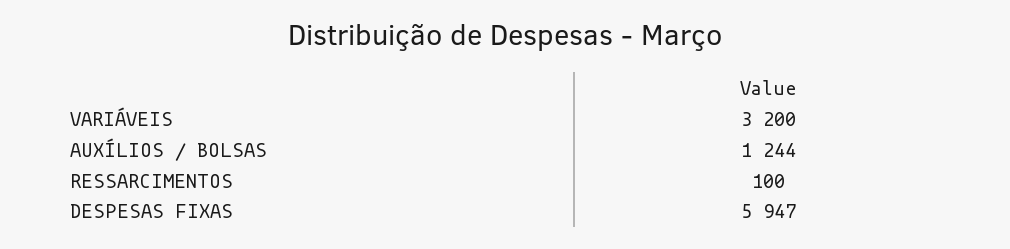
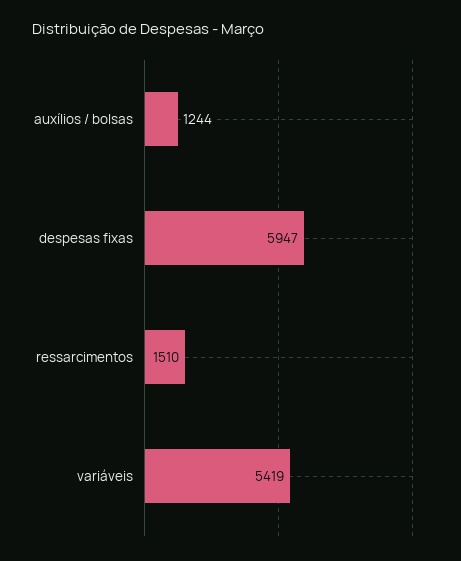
VARIÁVEIS: 3200 -> 5419
RESSARCIMENTOS: 100 -> 1510

